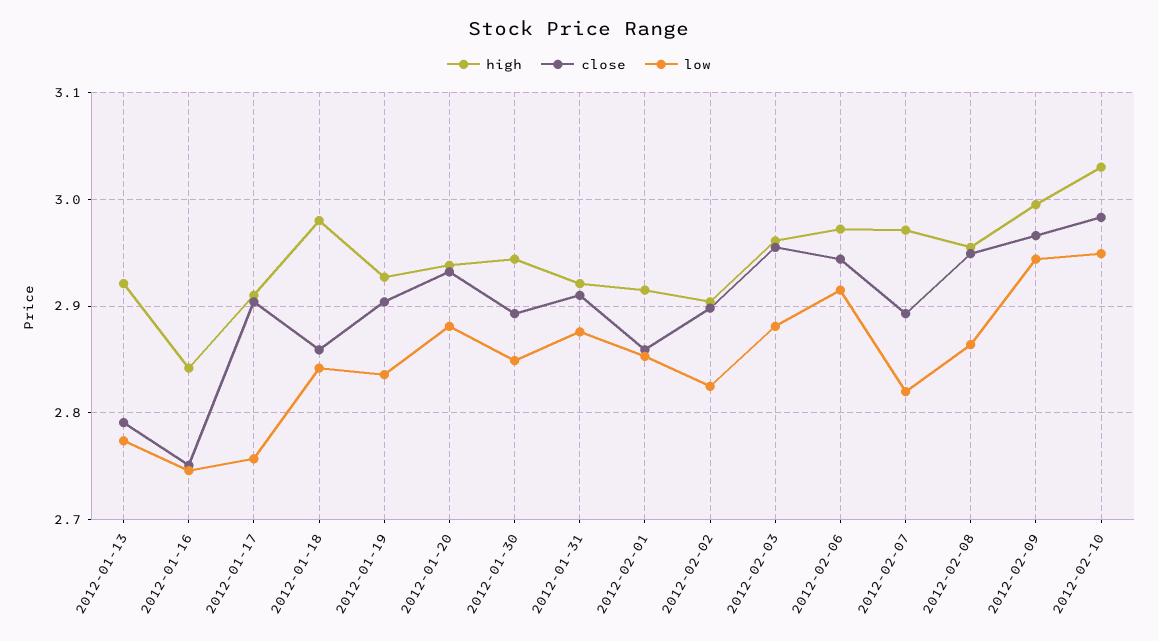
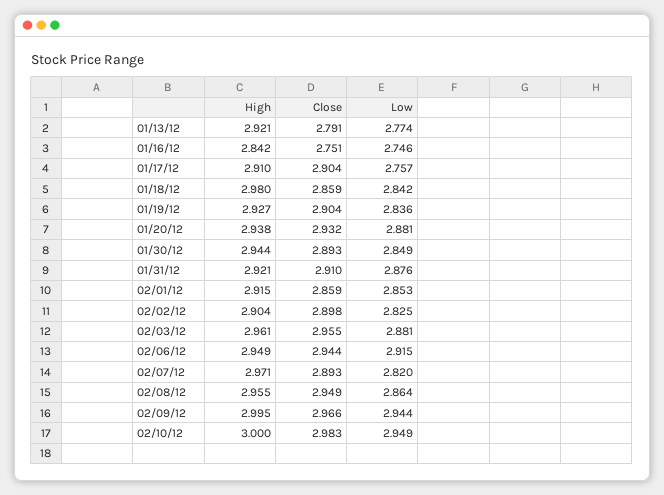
high, 2012-02-06: 2.97 -> 2.949
high, 2012-02-10: 3.03 -> 3

